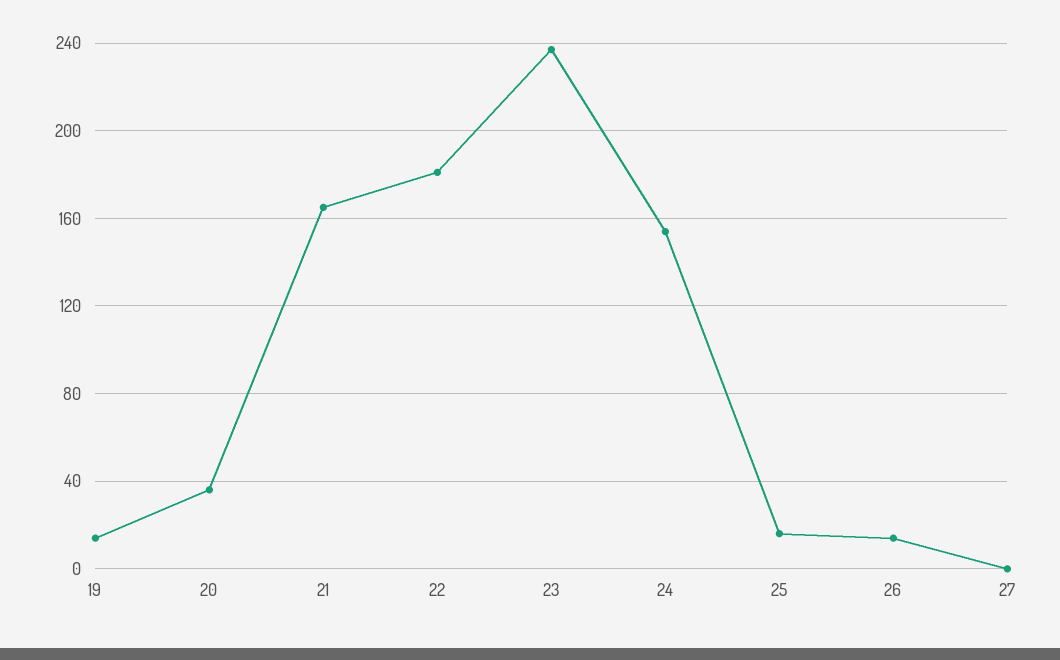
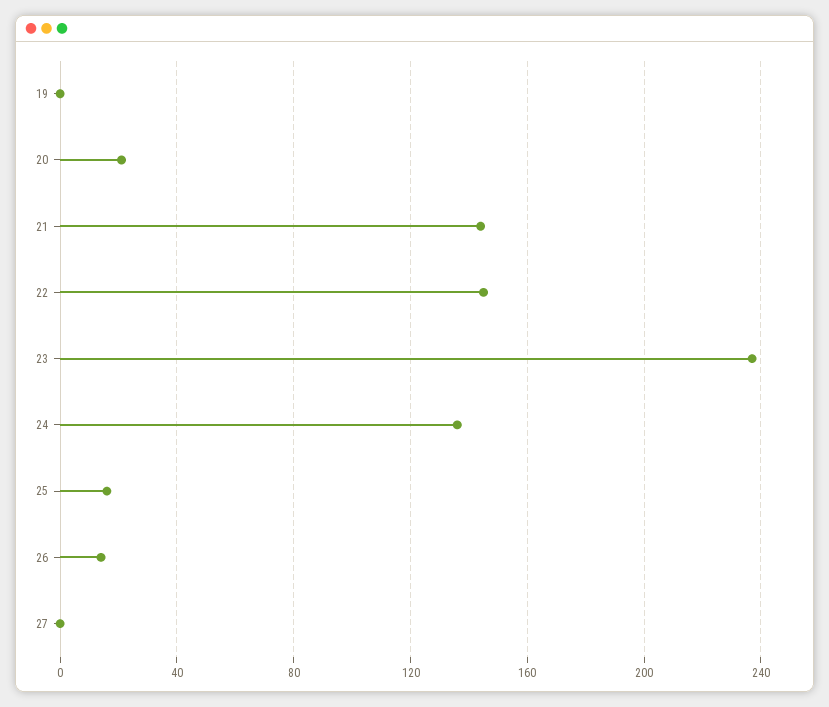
19: 15 -> 0
20: 35 -> 20
21: 165 -> 145
22: 180 -> 145
24: 155 -> 135

